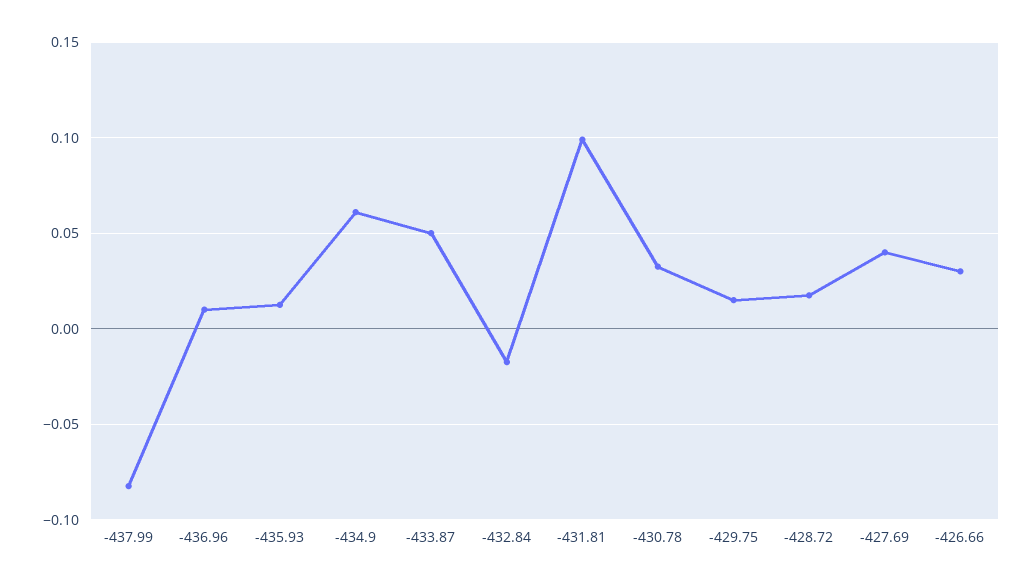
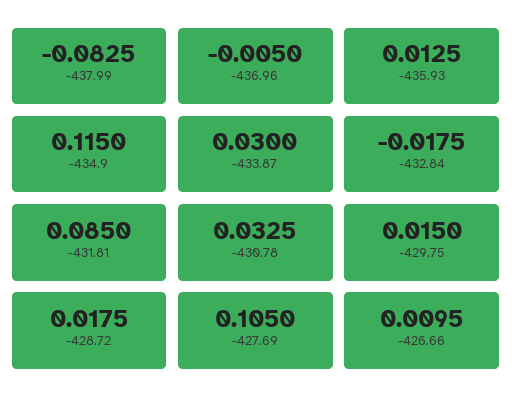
-436.96: 0.01 -> -0.005
-434.9: 0.06 -> 0.115
-433.87: 0.05 -> 0.03
-431.81: 0.1 -> 0.085
-427.69: 0.04 -> 0.105
-426.66: 0.03 -> 0.0095

